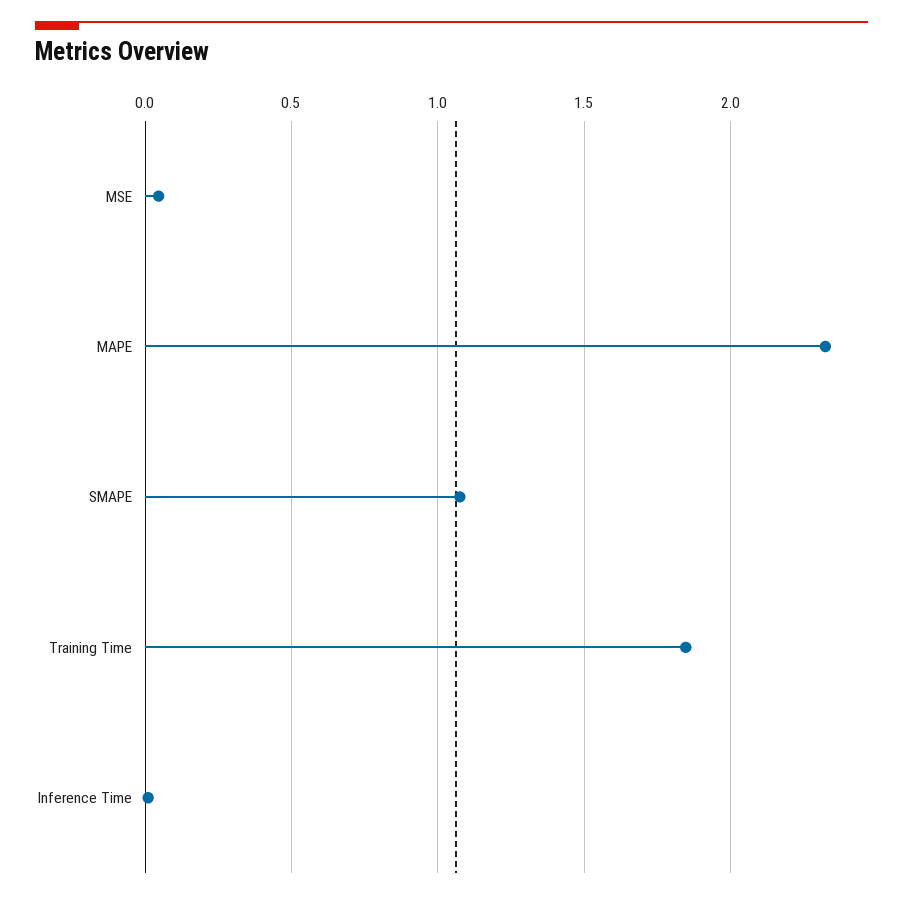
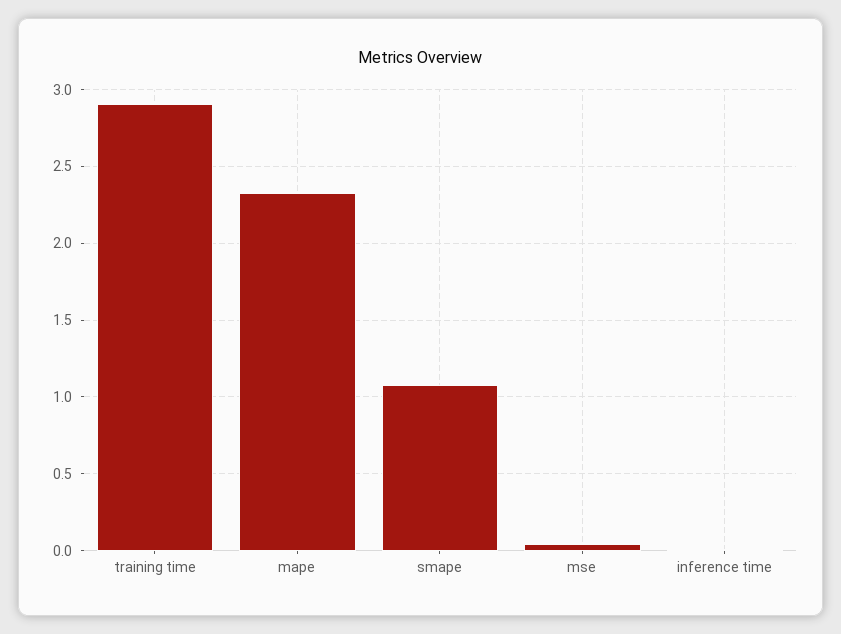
Training Time: 1.85 -> 2.9

